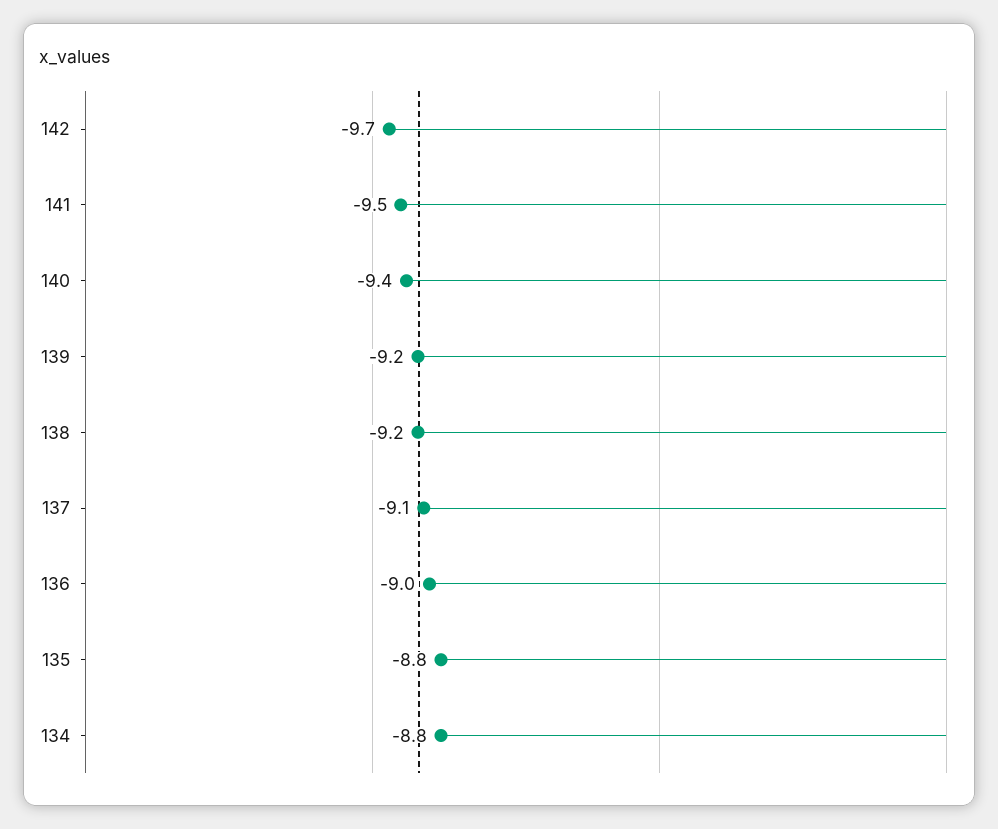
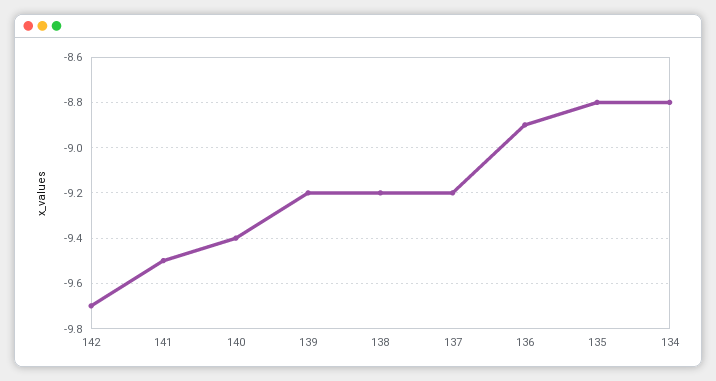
137: -9.1 -> -9.2
136: -9 -> -8.9

